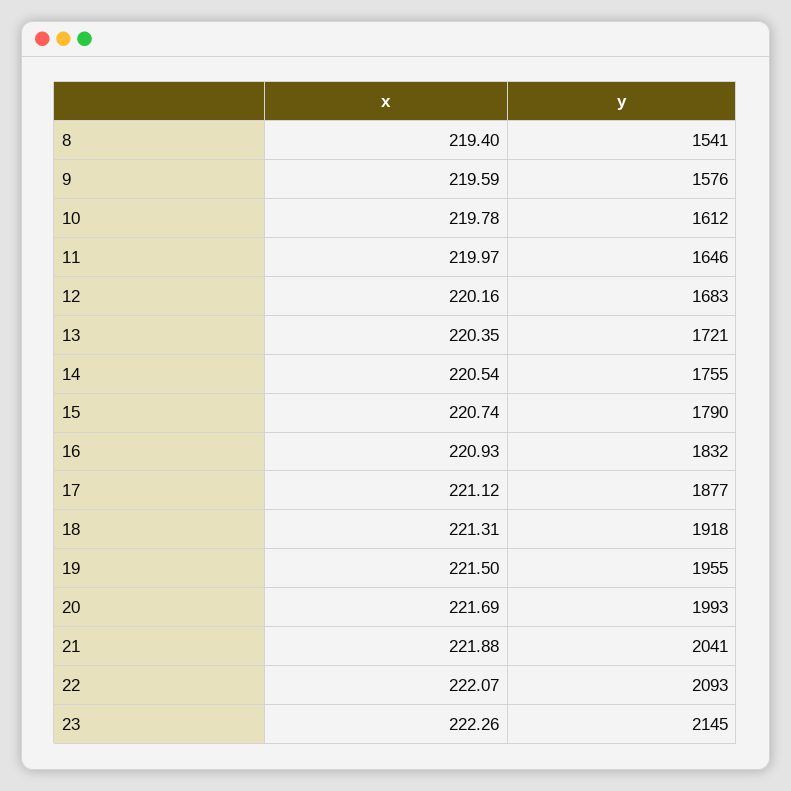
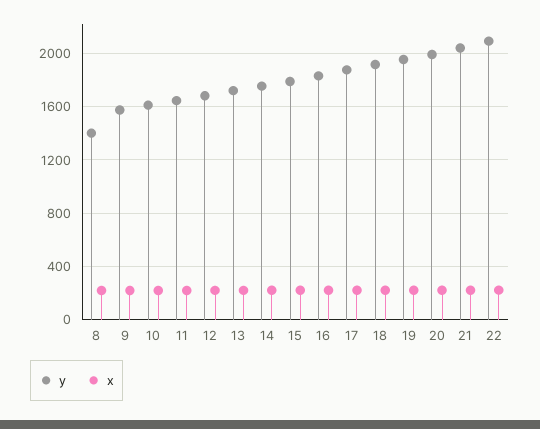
y, 8: 1541 -> 1400
x, 23: 222.26 -> none
y, 23: 2145 -> none

